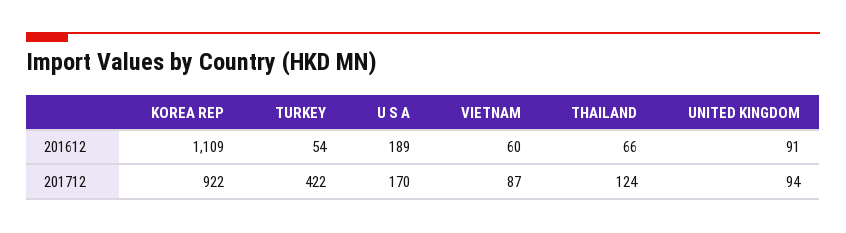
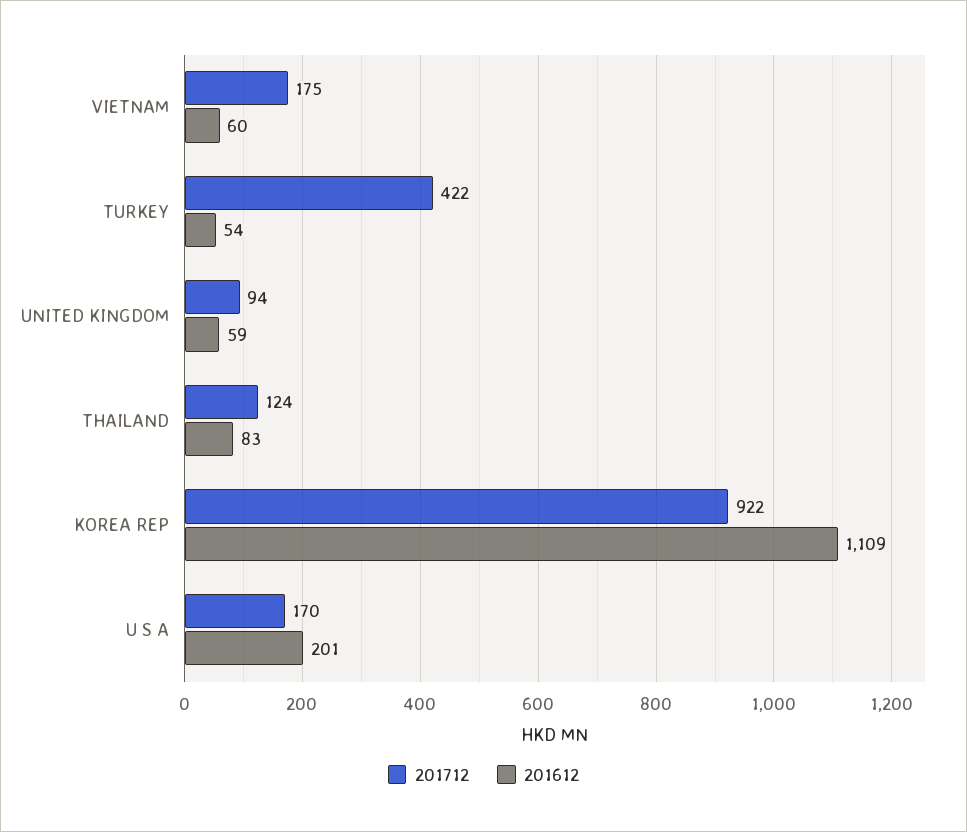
201612, U S A: 189 -> 201
201612, THAILAND: 66 -> 83
201612, UNITED KINGDOM: 91 -> 59
201712, VIETNAM: 87 -> 175

